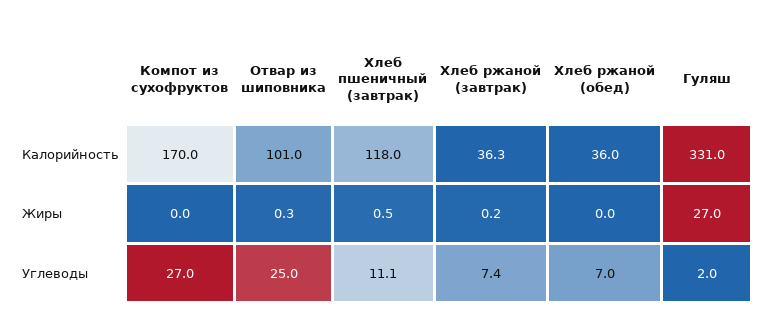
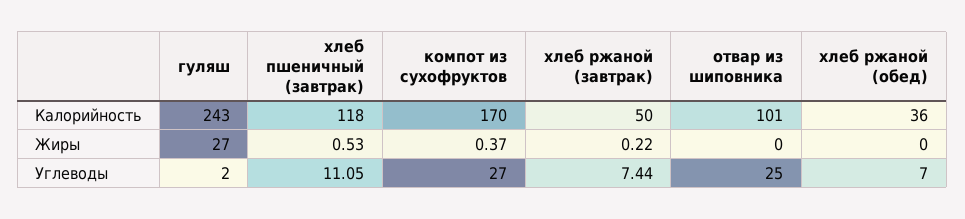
Хлеб ржаной (завтрак), Калорийность: 36.3 -> 50
Гуляш, Калорийность: 331 -> 243
Компот из сухофруктов, Жиры: 0 -> 0.37
Отвар из шиповника, Жиры: 0.3 -> 0

